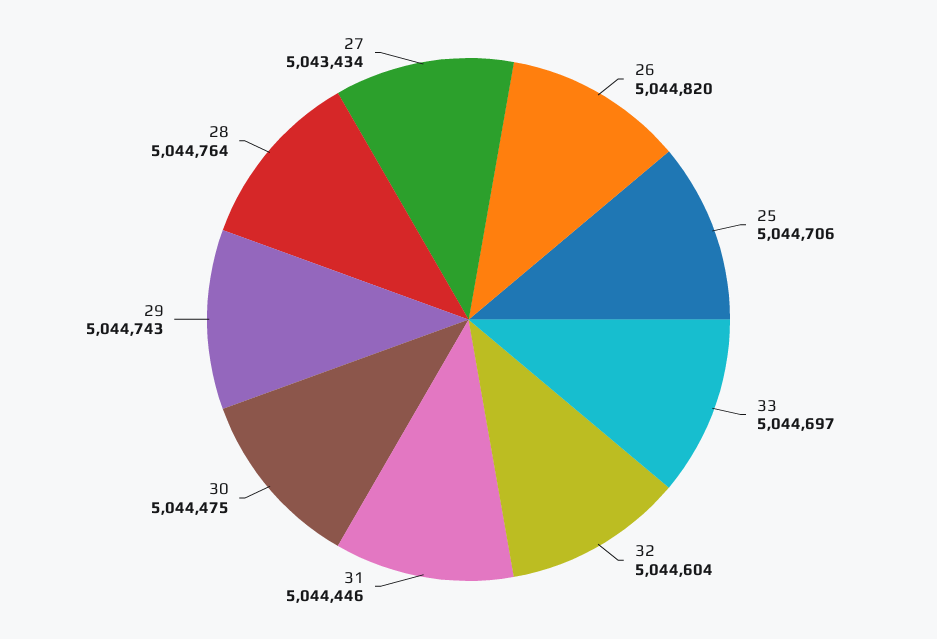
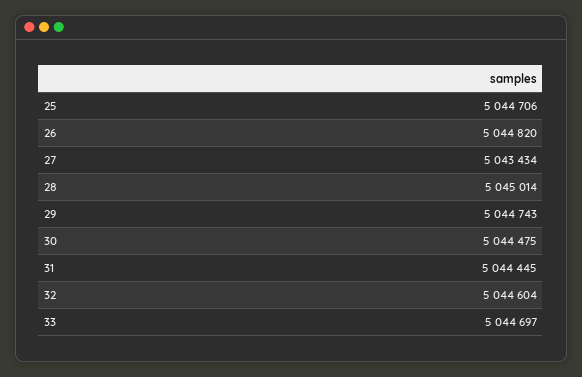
31: 5044446 -> 5044445
28: 5044764 -> 5045014

